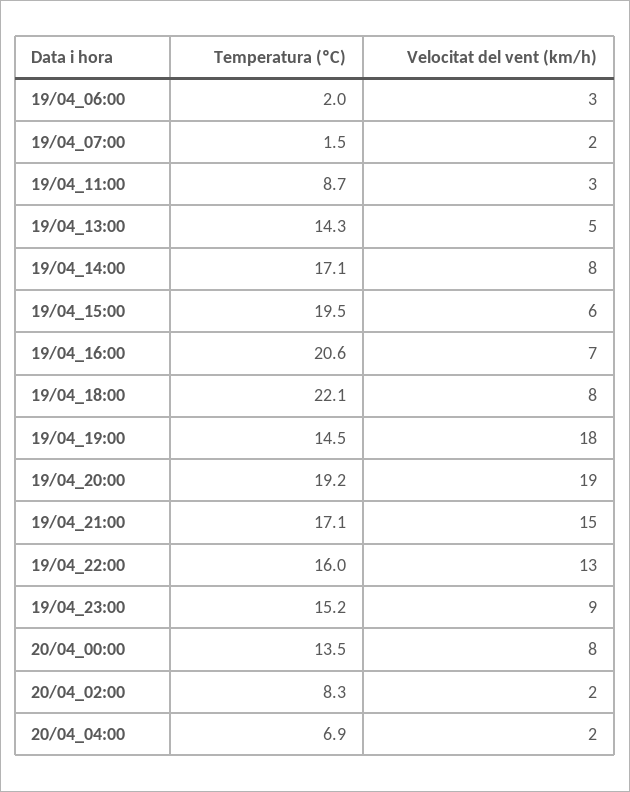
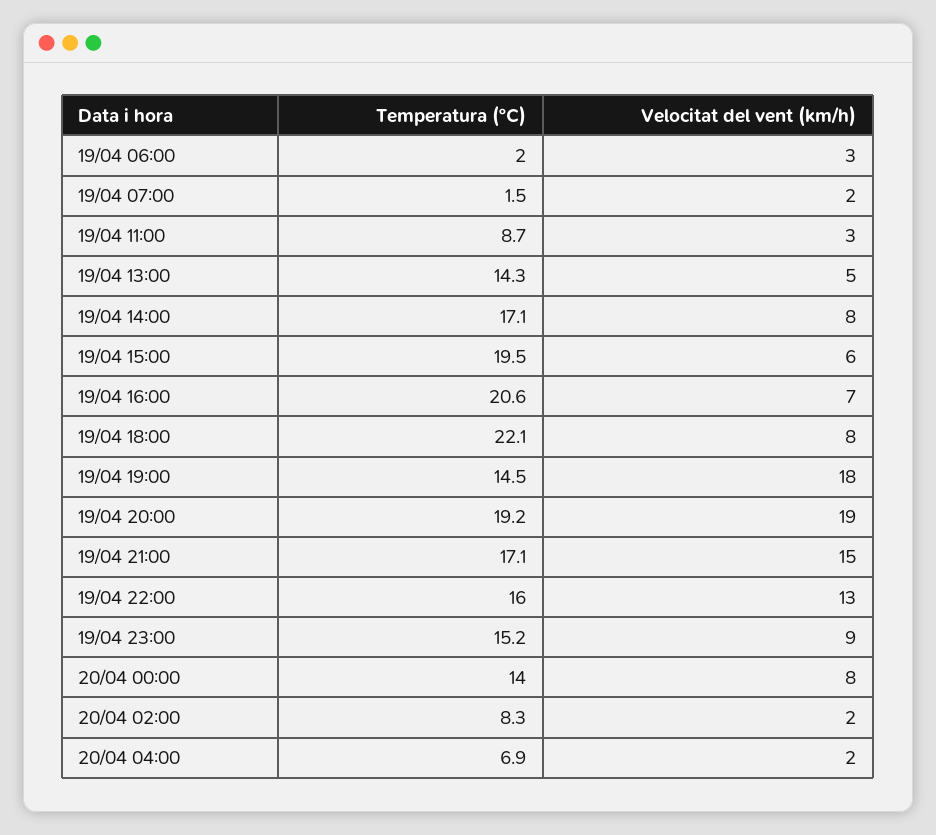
Temperatura (ºC), 20/04_00:00: 13.5 -> 14

